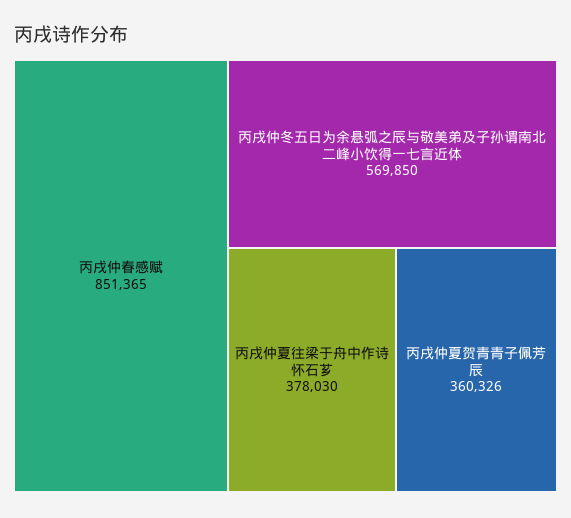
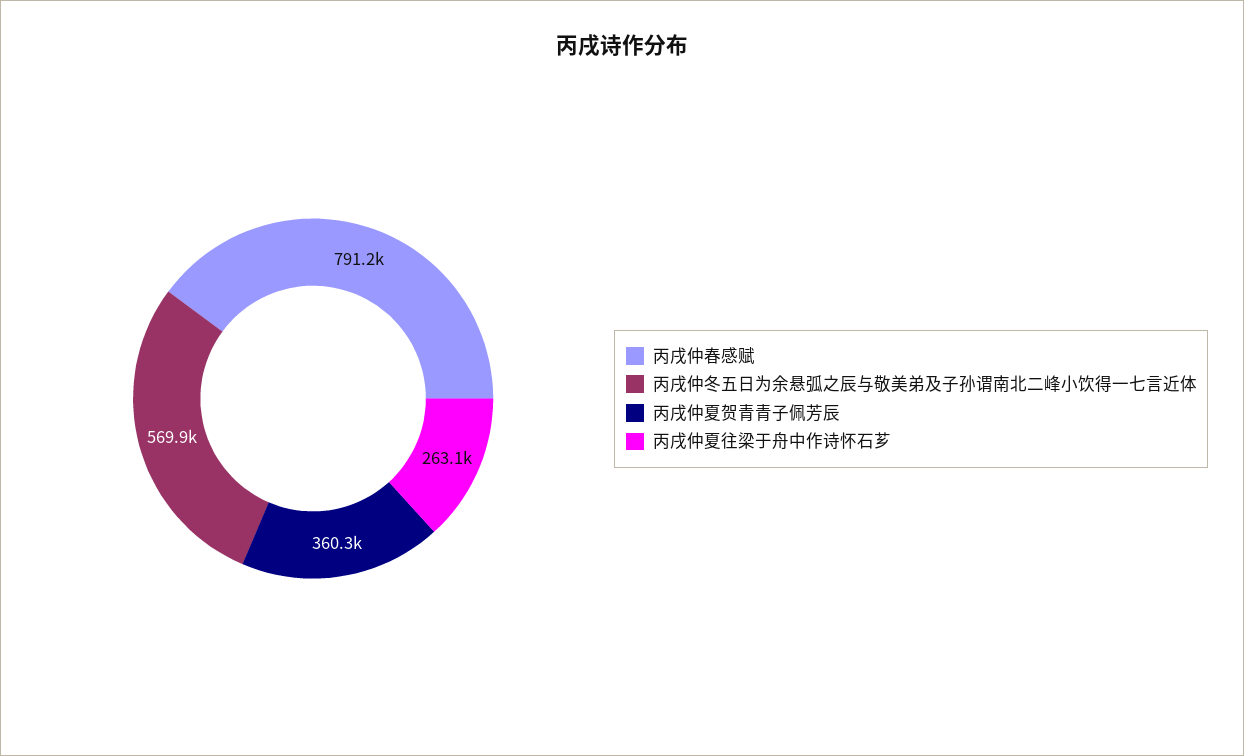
丙戌仲春感赋: 851365 -> 791200
丙戌仲夏往梁于舟中作诗怀石芗: 378030 -> 263100

